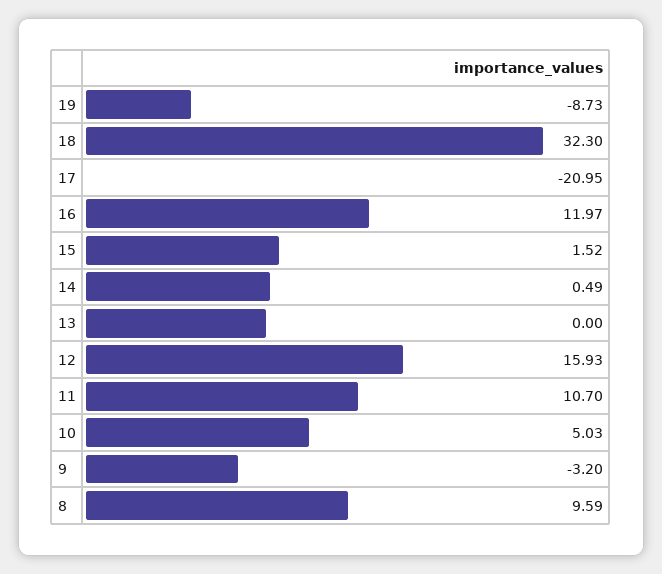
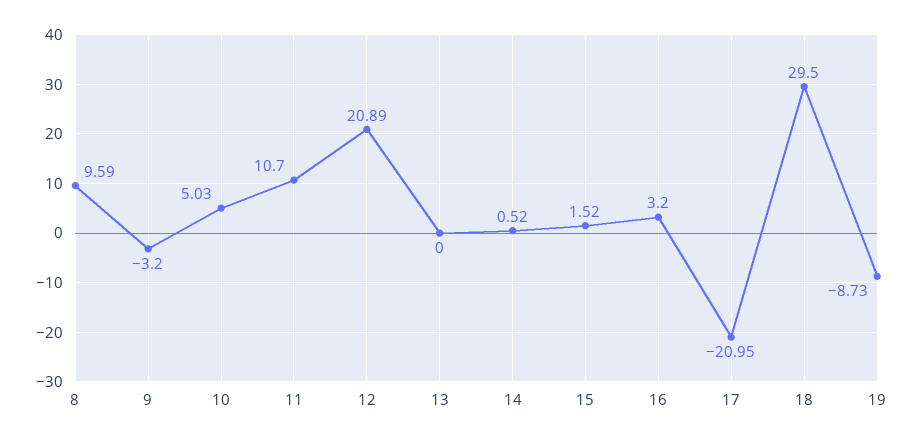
18: 32.3 -> 29.5
16: 11.97 -> 3.2
14: 0.49 -> 0.52
12: 15.93 -> 20.89

